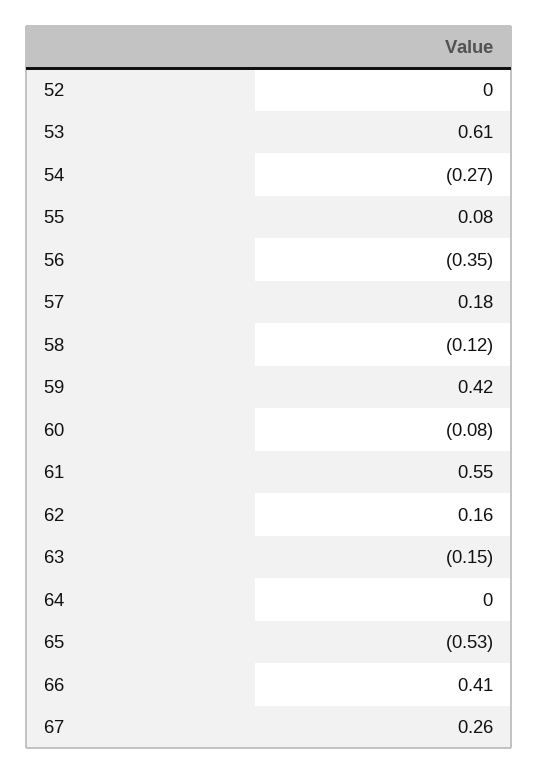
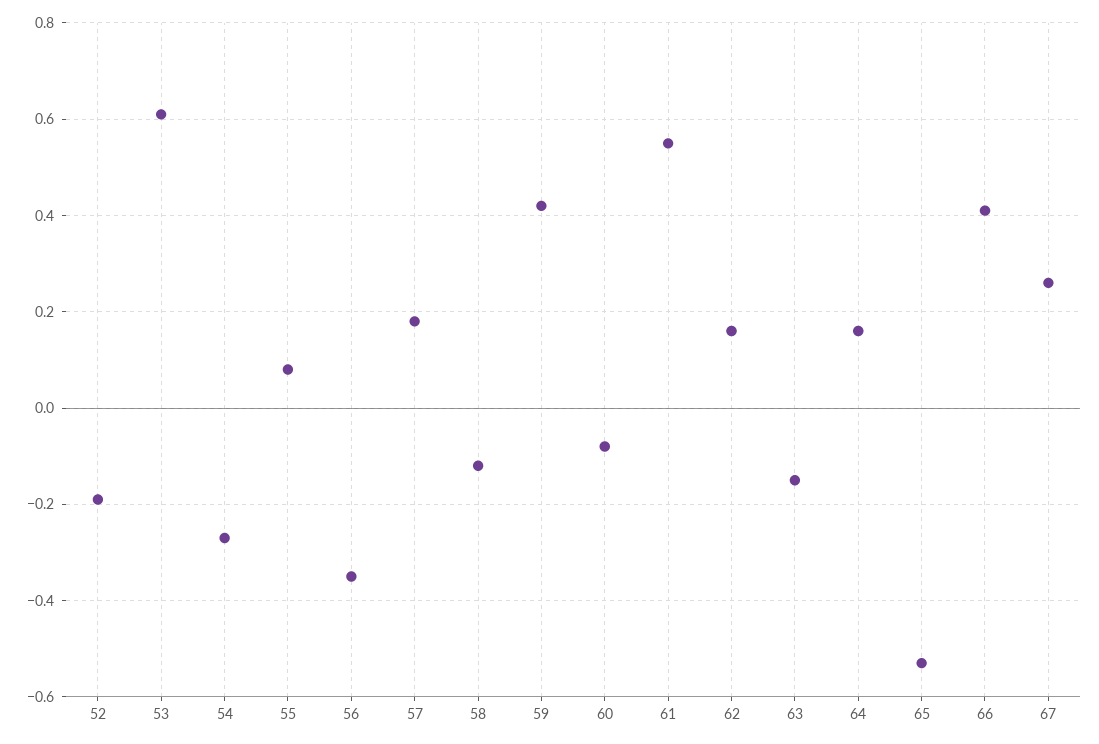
52: 0 -> -0.2
64: 0 -> 0.15

